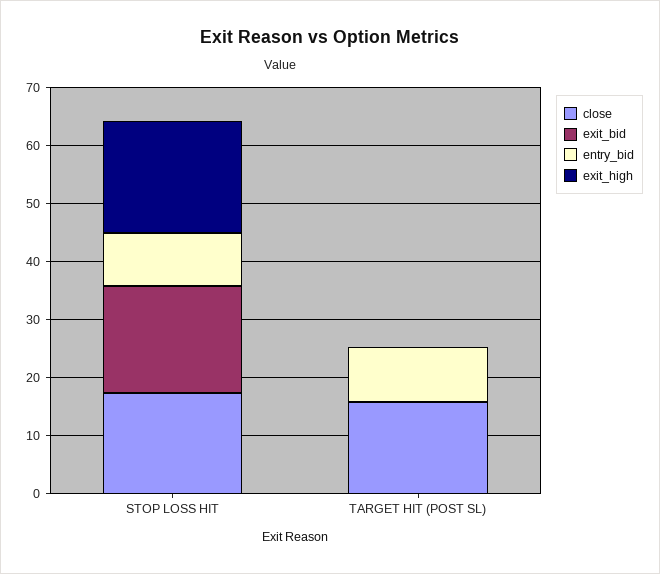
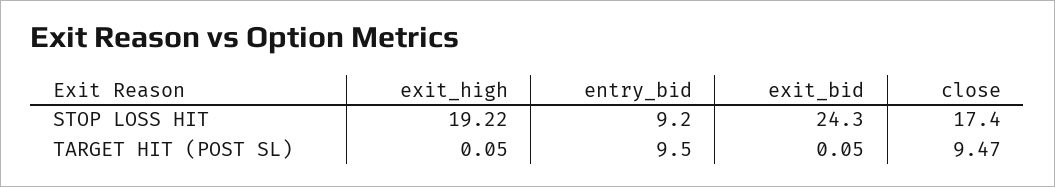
exit_bid, STOP LOSS HIT: 18 -> 24.3
close, TARGET HIT (POST SL): 16 -> 9.47

